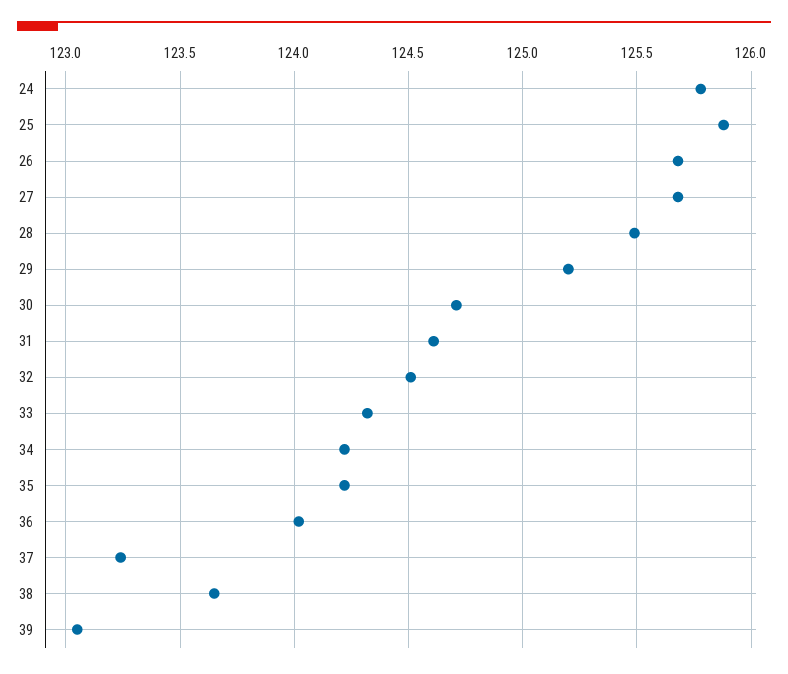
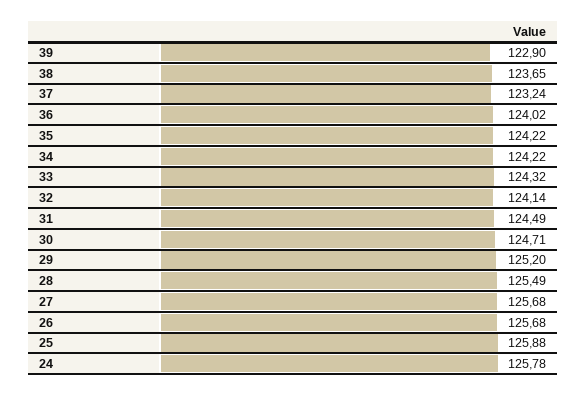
31: 124.6 -> 124.49
32: 124.5 -> 124.14
39: 123.05 -> 122.9

